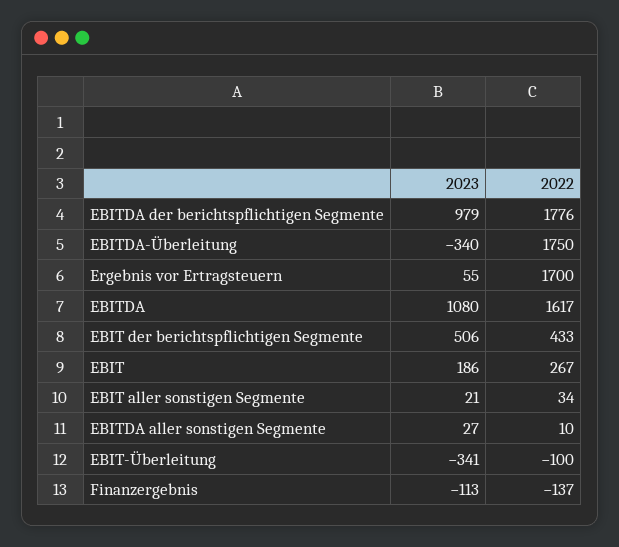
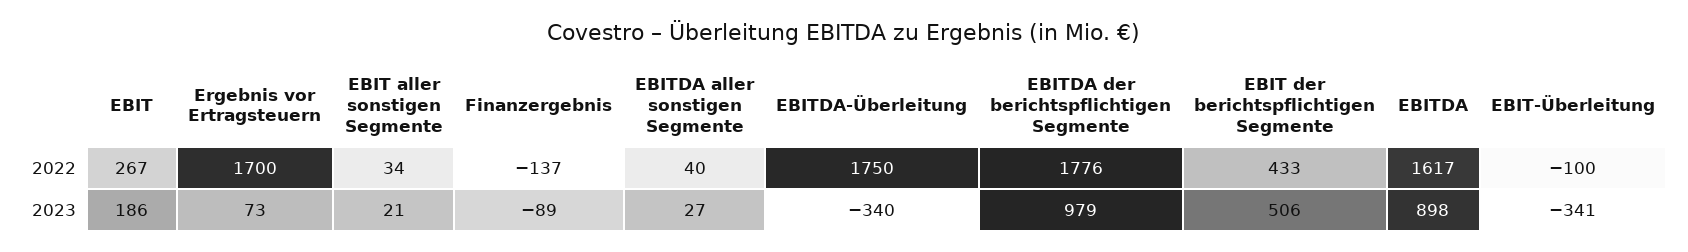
2023, Ergebnis vor Ertragsteuern: 55 -> 73
2023, EBITDA: 1080 -> 898
2022, EBITDA aller sonstigen Segmente: 10 -> 40
2023, Finanzergebnis: -113 -> -89

